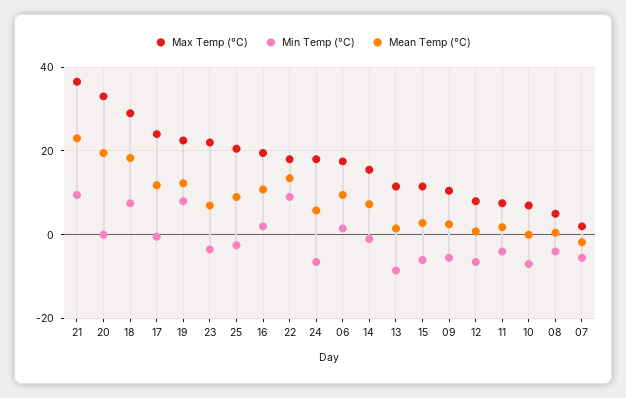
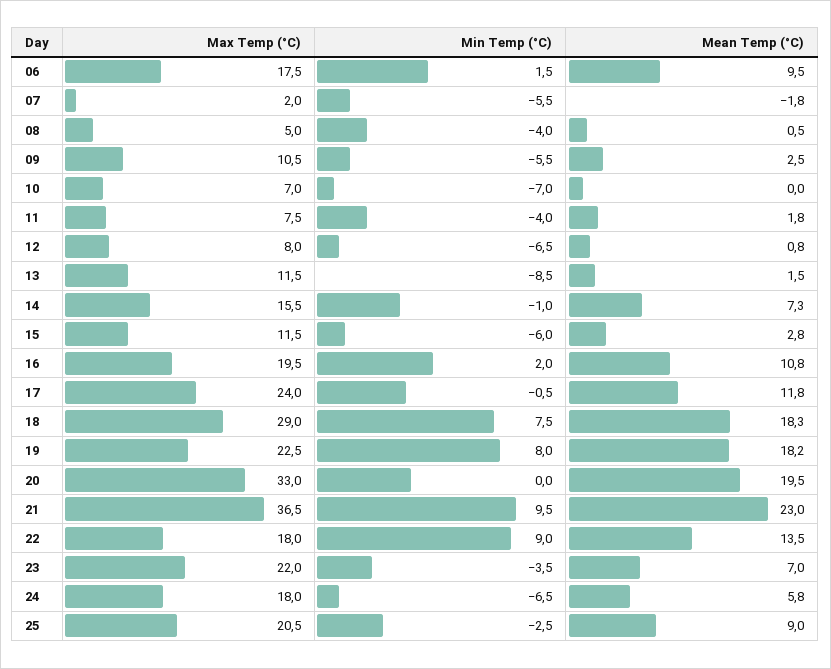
Mean Temp (°C), 19: 12 -> 18.2

